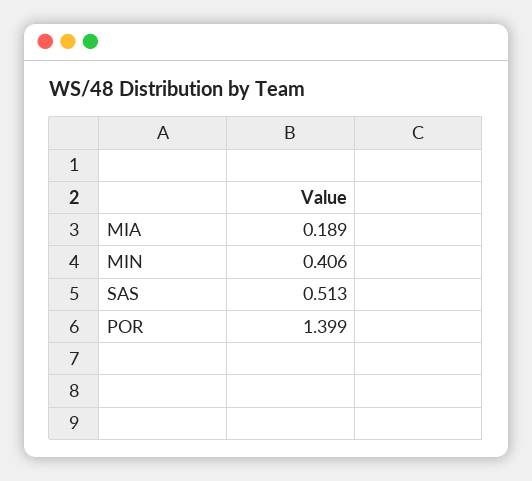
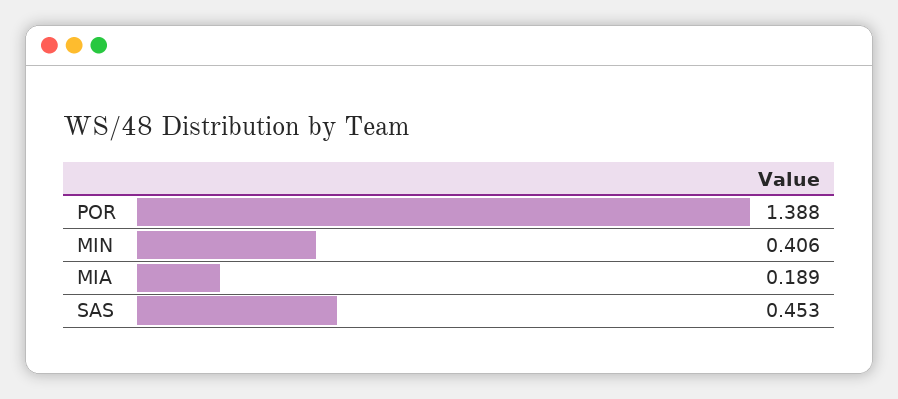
SAS: 0.513 -> 0.453
POR: 1.399 -> 1.388

